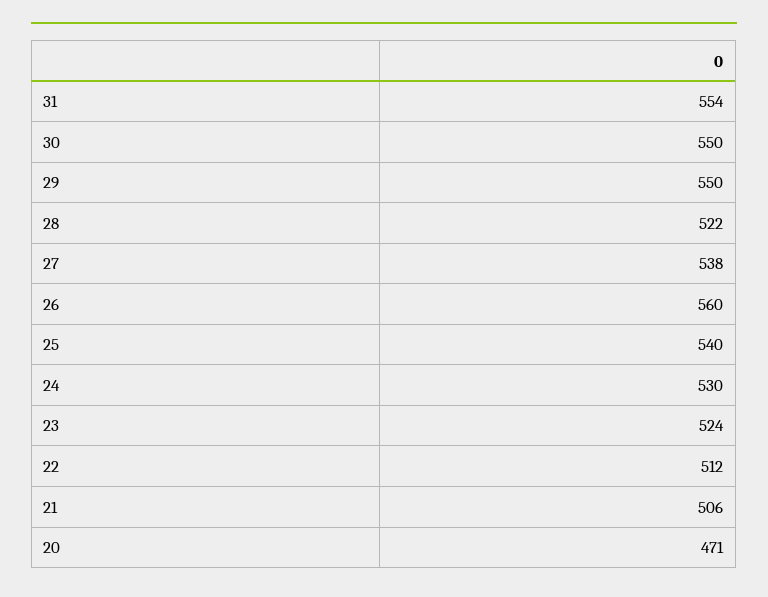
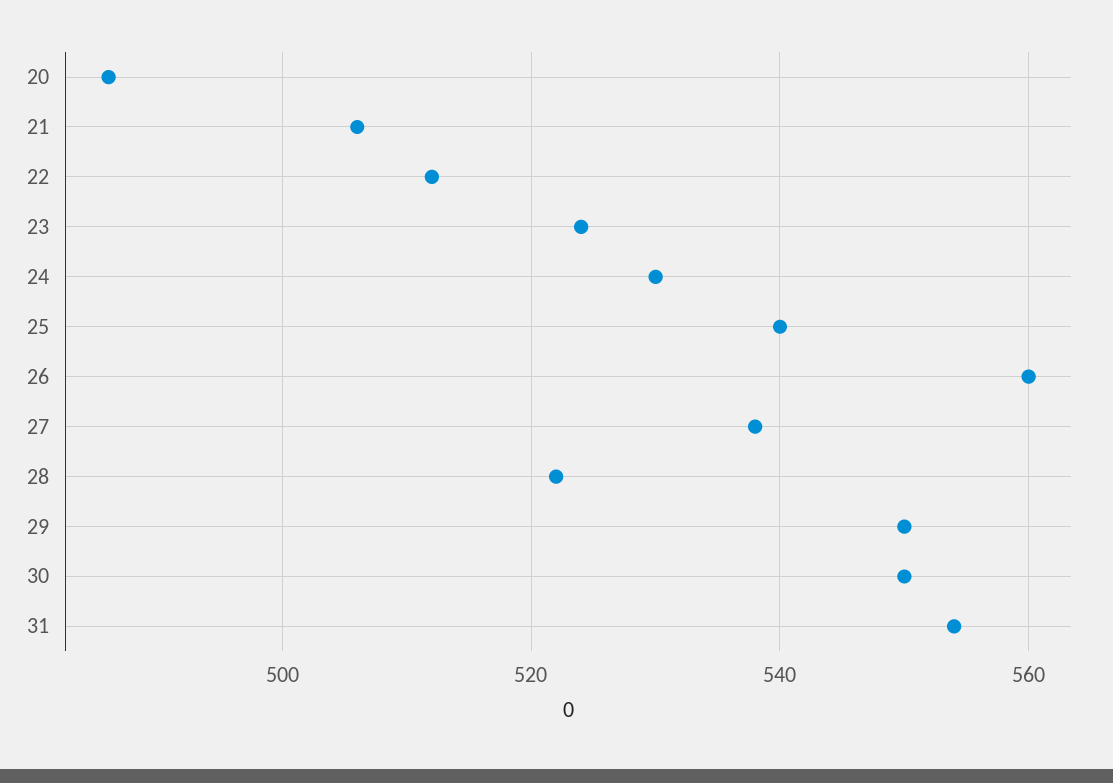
20: 471 -> 485

